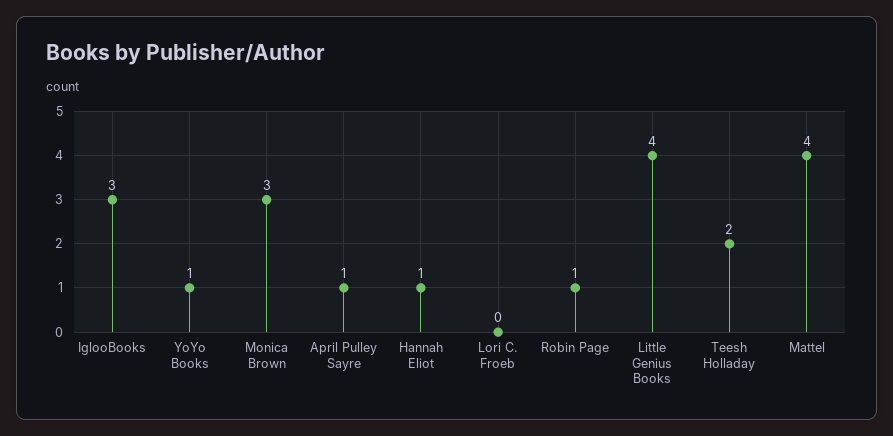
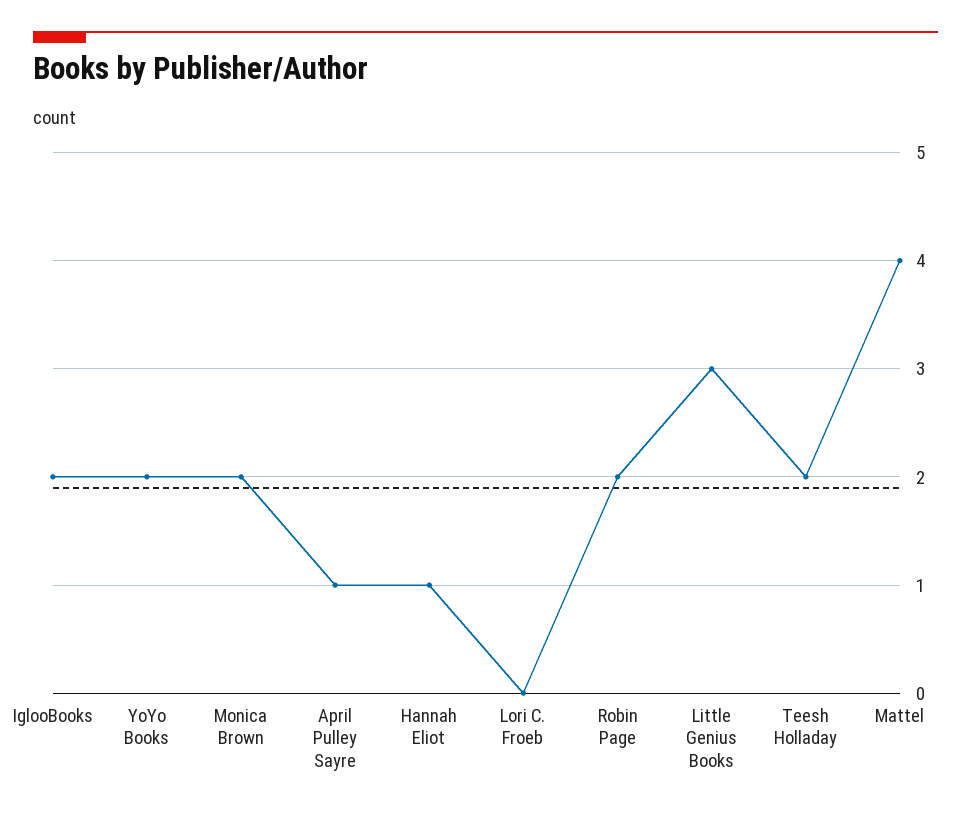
IglooBooks: 3 -> 2
YoYo Books: 1 -> 2
Monica Brown: 3 -> 2
Robin Page: 1 -> 2
Little Genius Books: 4 -> 3

